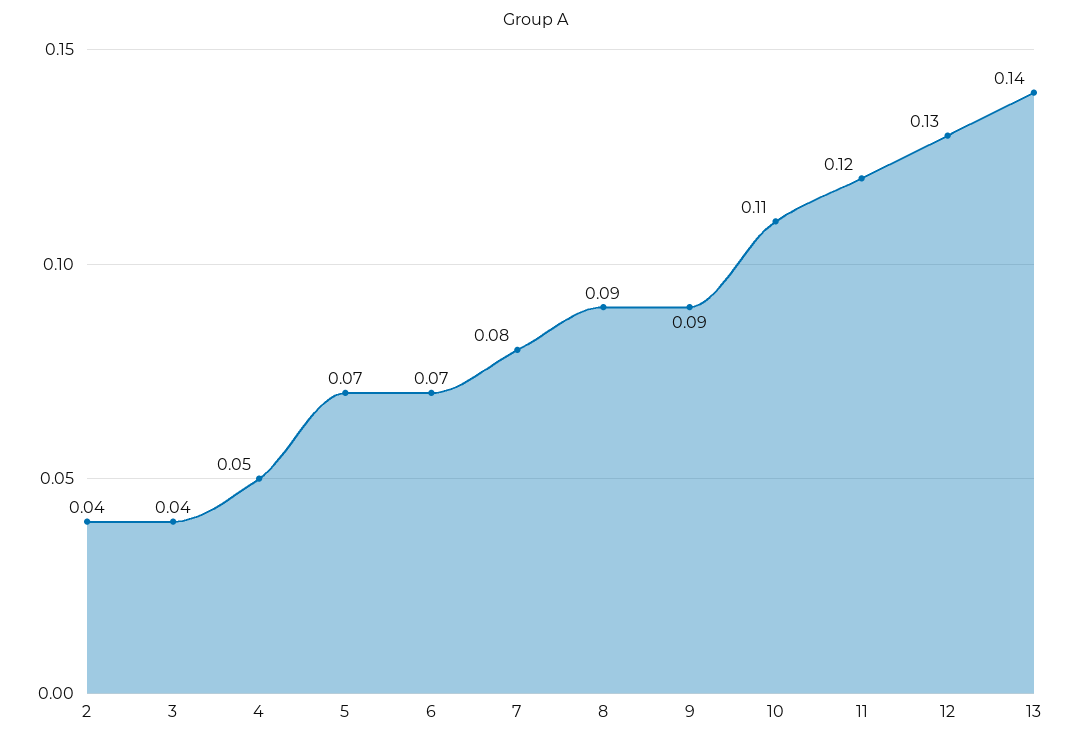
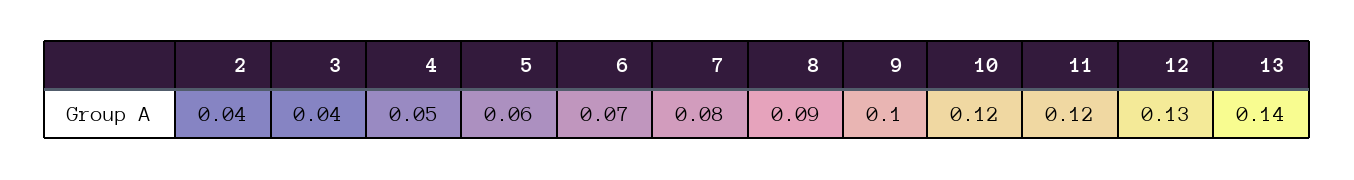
5: 0.07 -> 0.06
9: 0.09 -> 0.1
10: 0.11 -> 0.12

